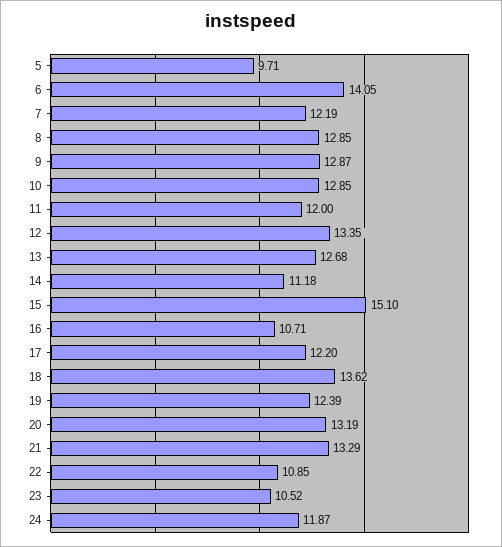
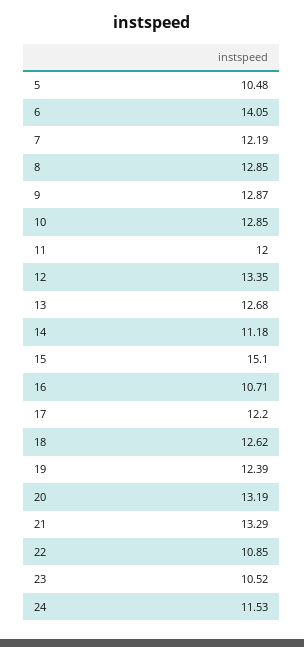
5: 9.71 -> 10.48
18: 13.62 -> 12.62
24: 11.87 -> 11.53

